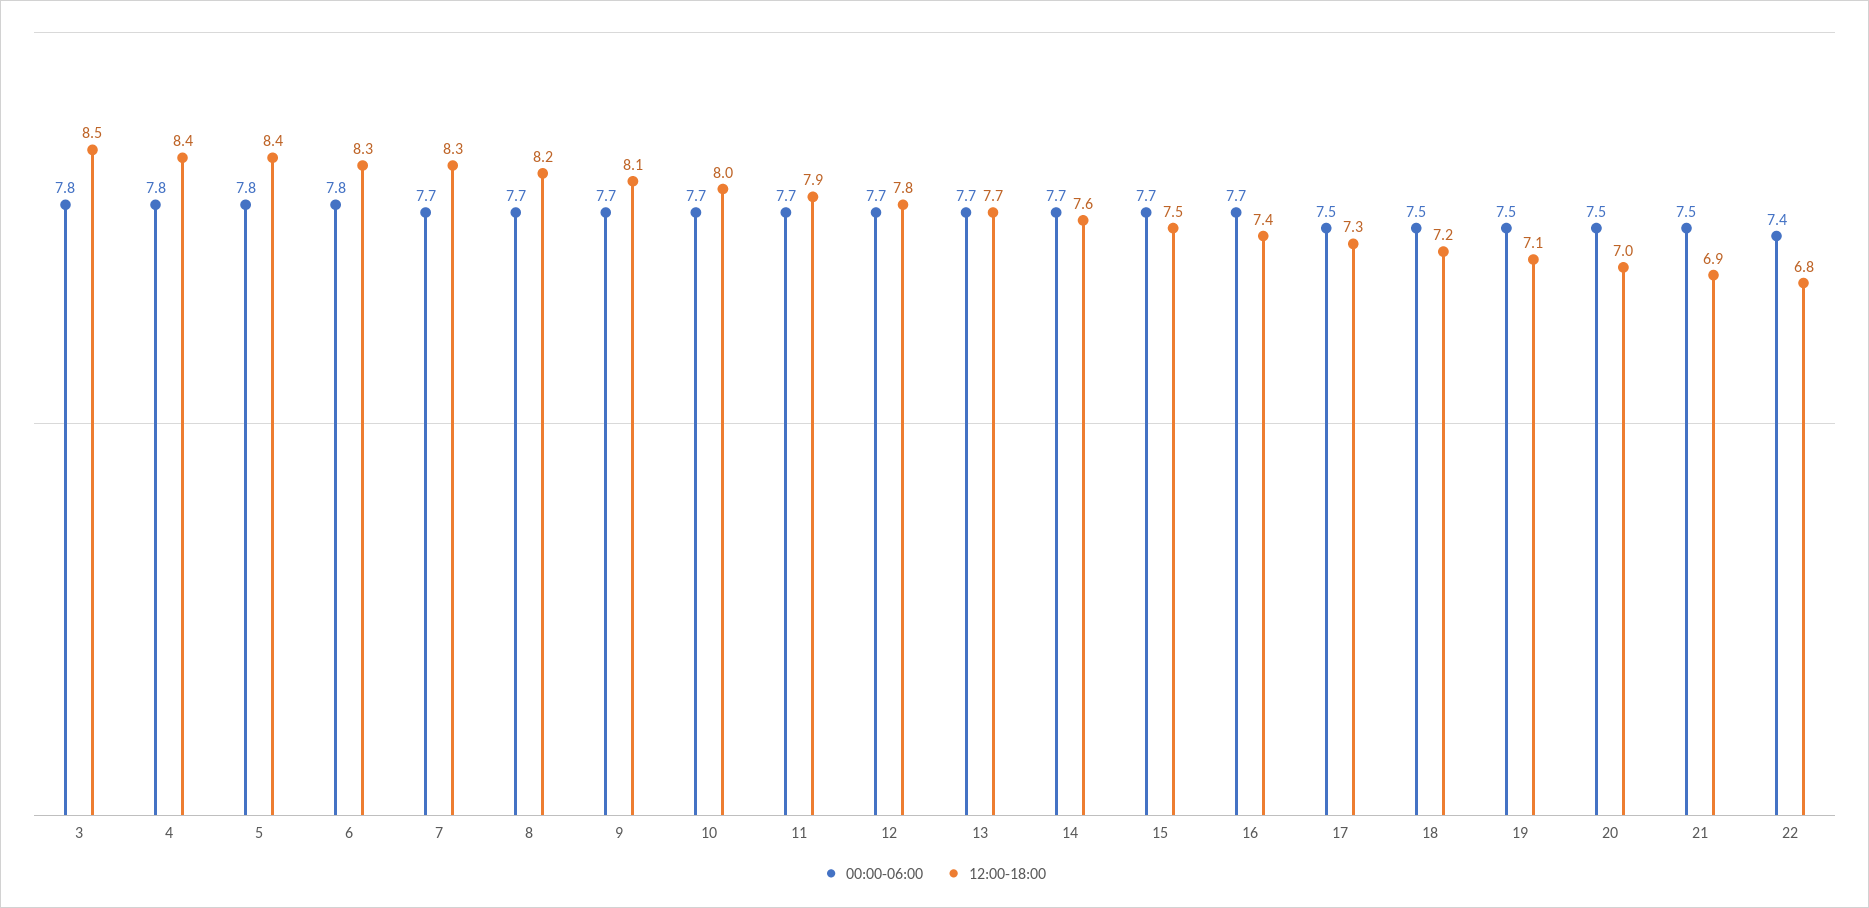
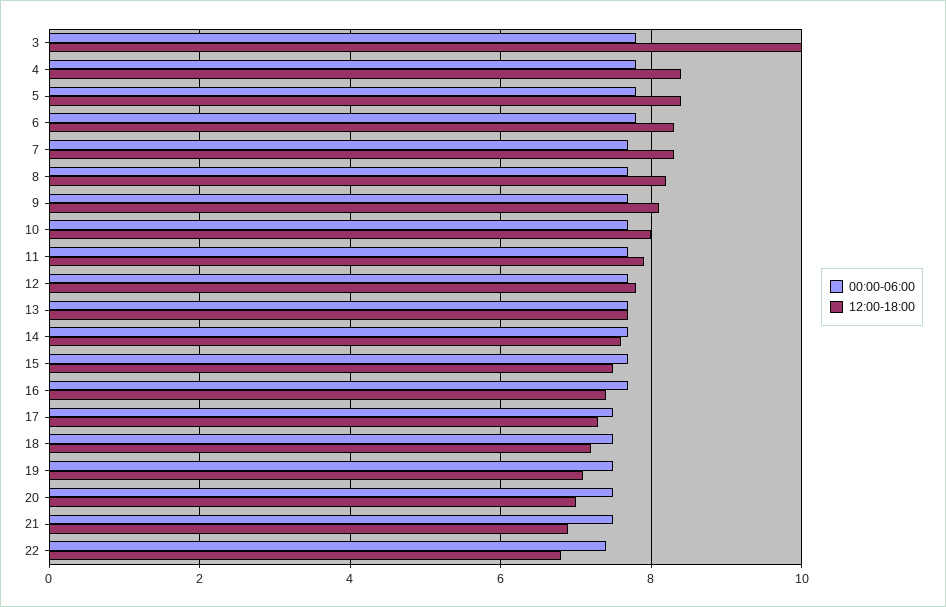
12:00-18:00, 3: 8.5 -> 10

